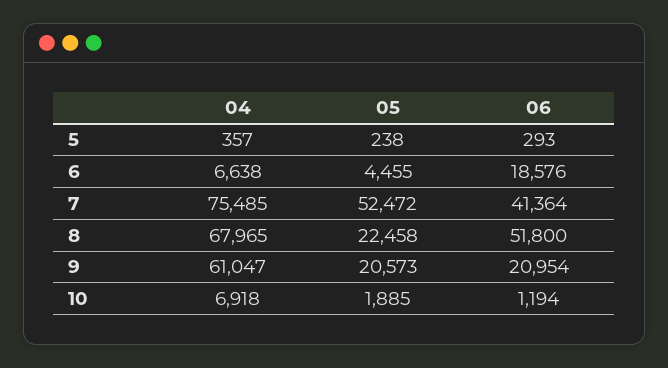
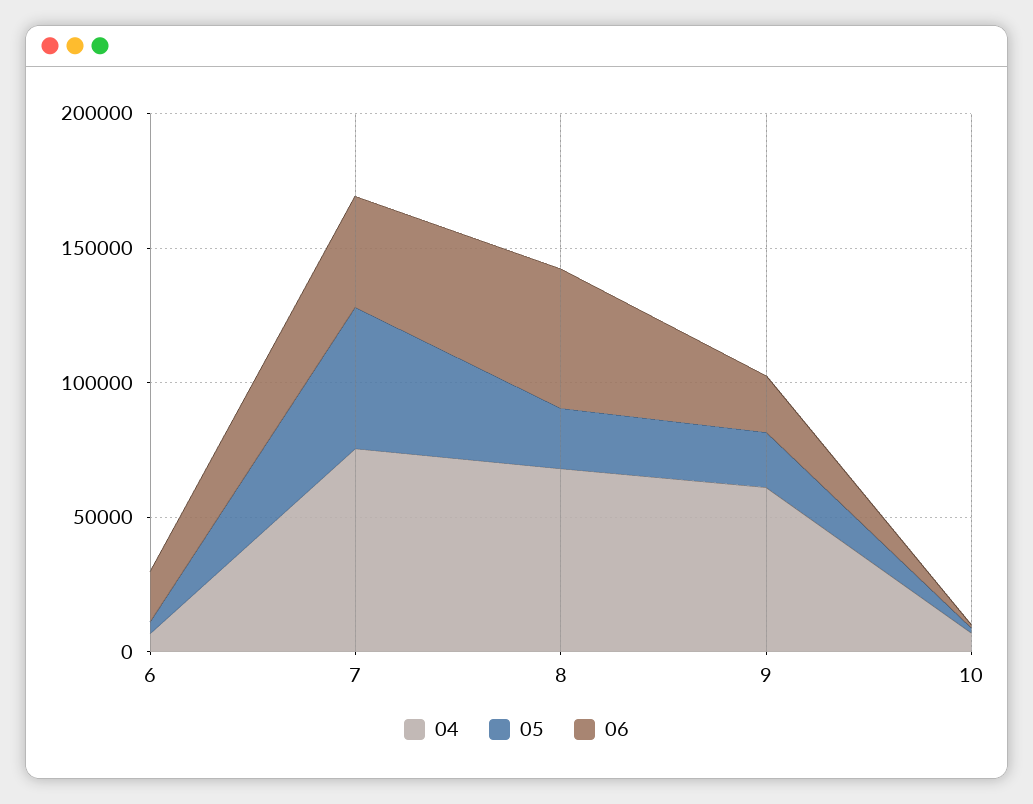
04, 5: 357 -> none
05, 5: 238 -> none
06, 5: 293 -> none

